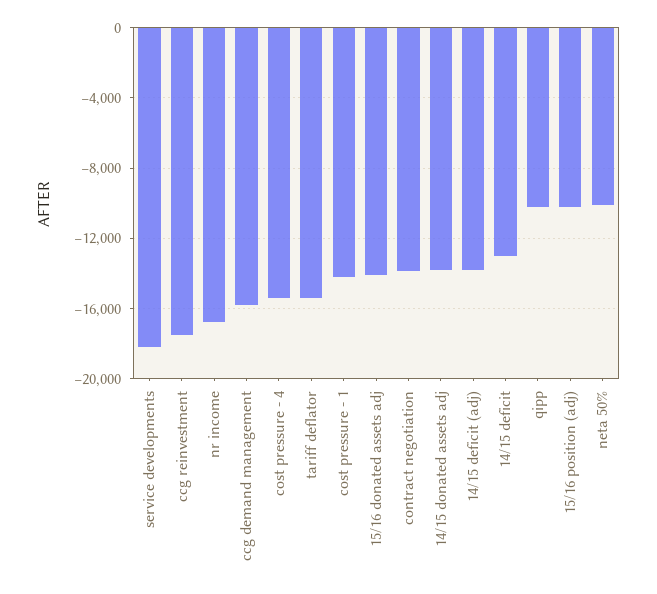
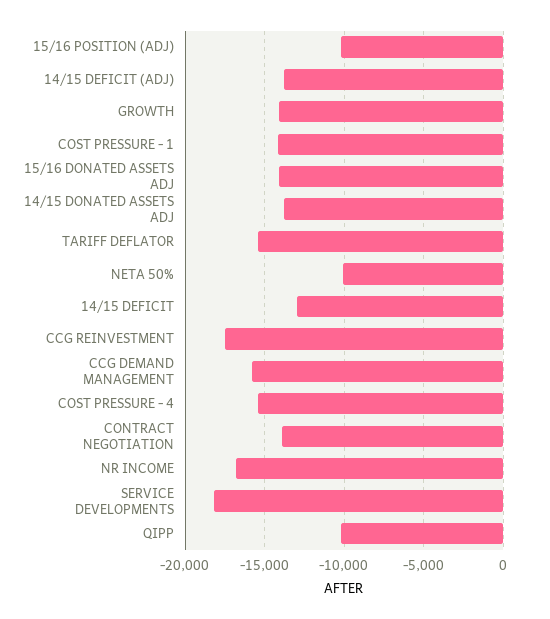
GROWTH: none -> -14000

